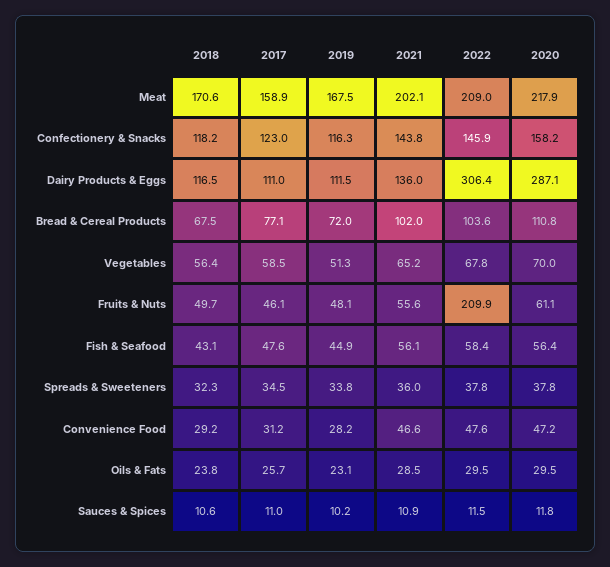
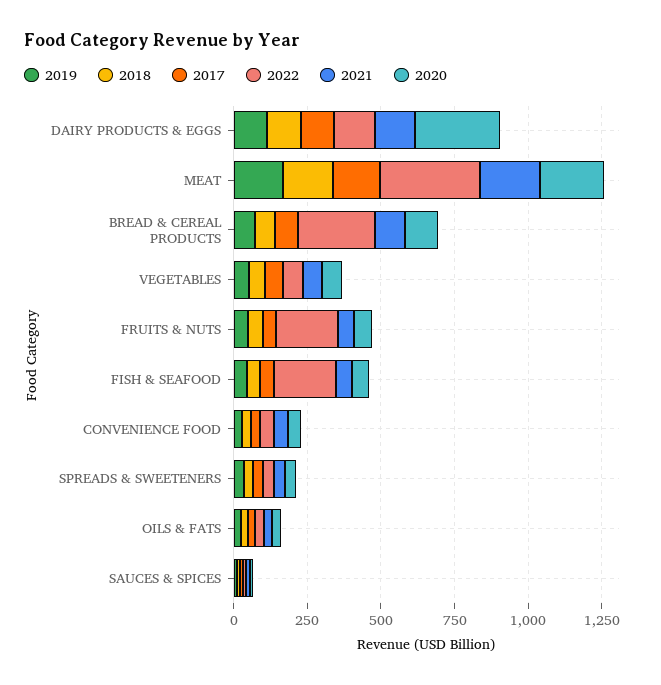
2022, Meat: 209 -> 350
2018, Confectionery & Snacks: 118.2 -> none
2017, Confectionery & Snacks: 123 -> none
2019, Confectionery & Snacks: 116.3 -> none
2021, Confectionery & Snacks: 143.8 -> none
2022, Confectionery & Snacks: 145.9 -> none
2020, Confectionery & Snacks: 158.2 -> none
2022, Dairy Products & Eggs: 306.4 -> 150
2022, Bread & Cereal Products: 103.6 -> 250
2022, Fish & Seafood: 58.4 -> 200

